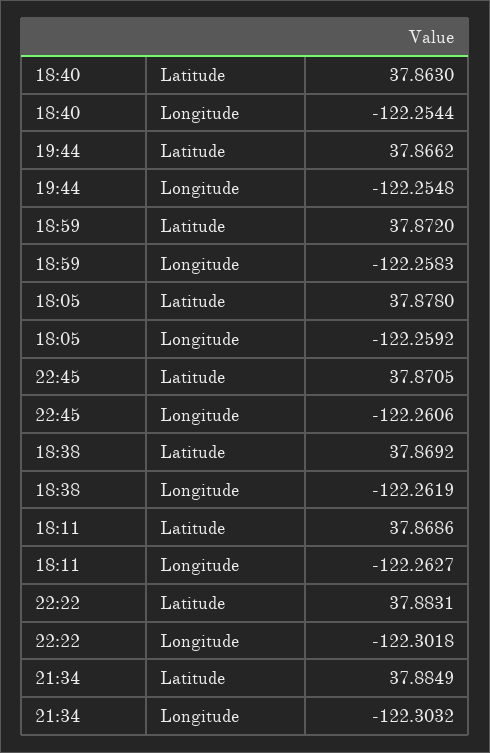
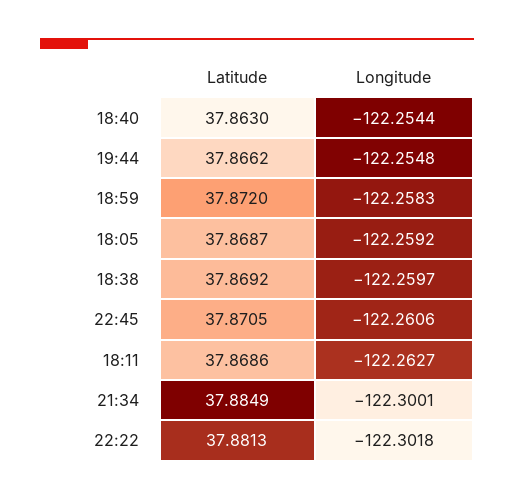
18:05, Latitude: 37.878 -> 37.8687
18:38, Longitude: -122.2619 -> -122.2597
22:22, Latitude: 37.8831 -> 37.8813
21:34, Longitude: -122.3032 -> -122.3001

